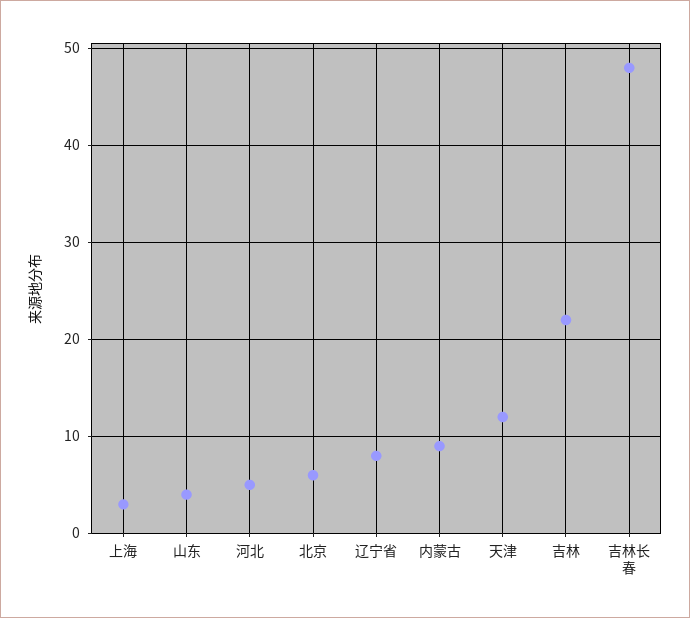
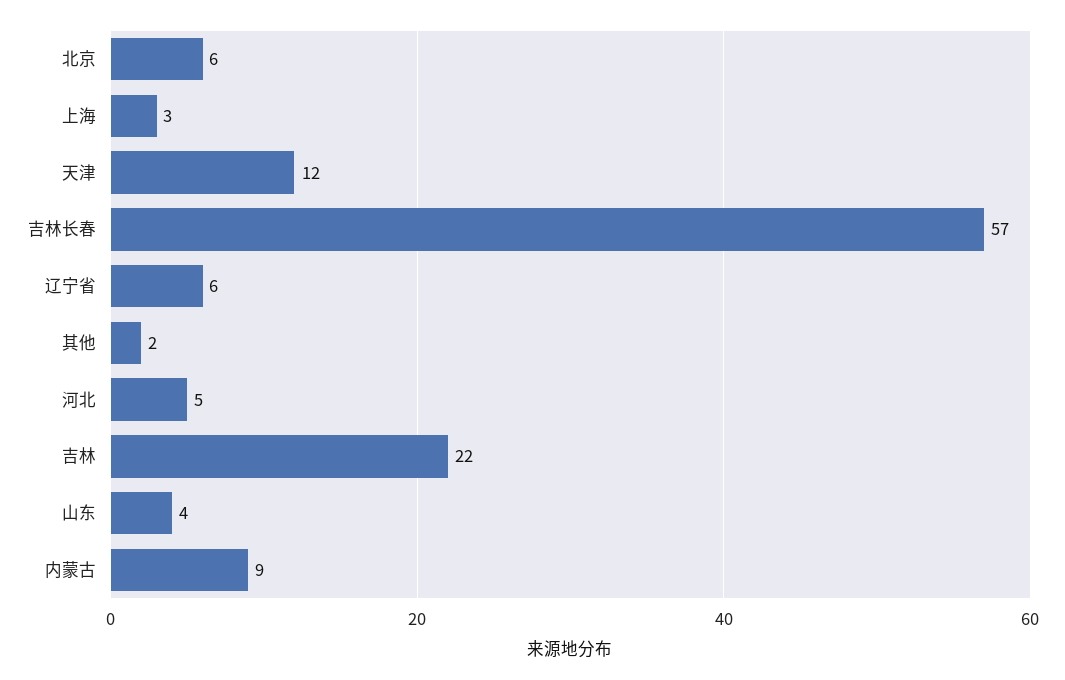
辽宁省: 8 -> 6
吉林长春: 48 -> 57
其他: none -> 2

